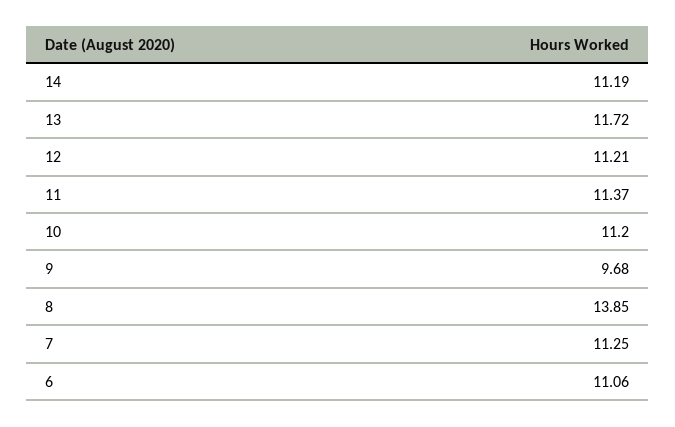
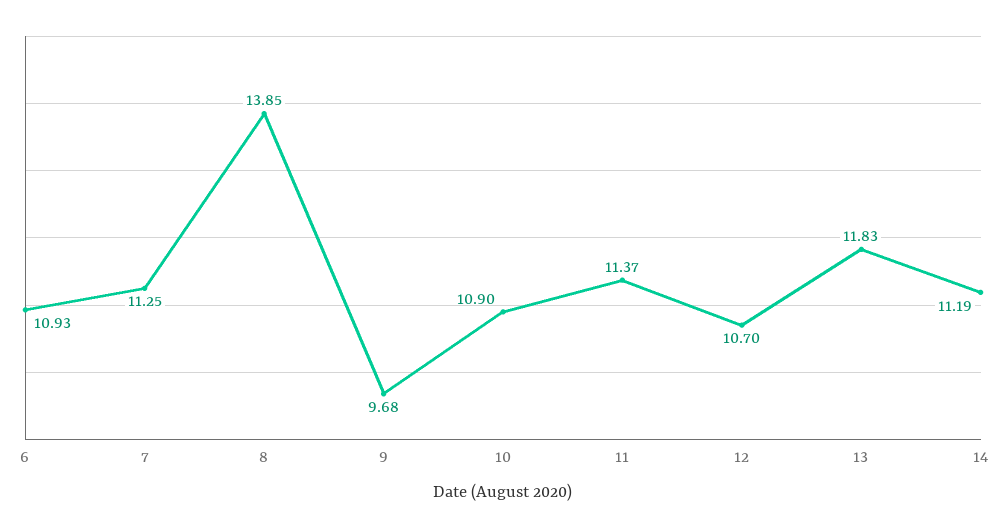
13: 11.72 -> 11.83
12: 11.21 -> 10.7
10: 11.2 -> 10.9
6: 11.06 -> 10.93

